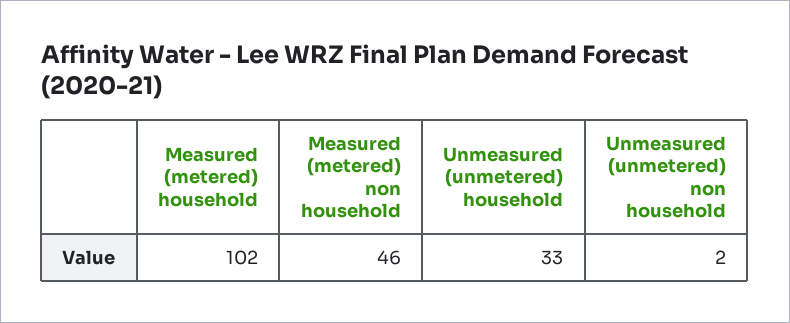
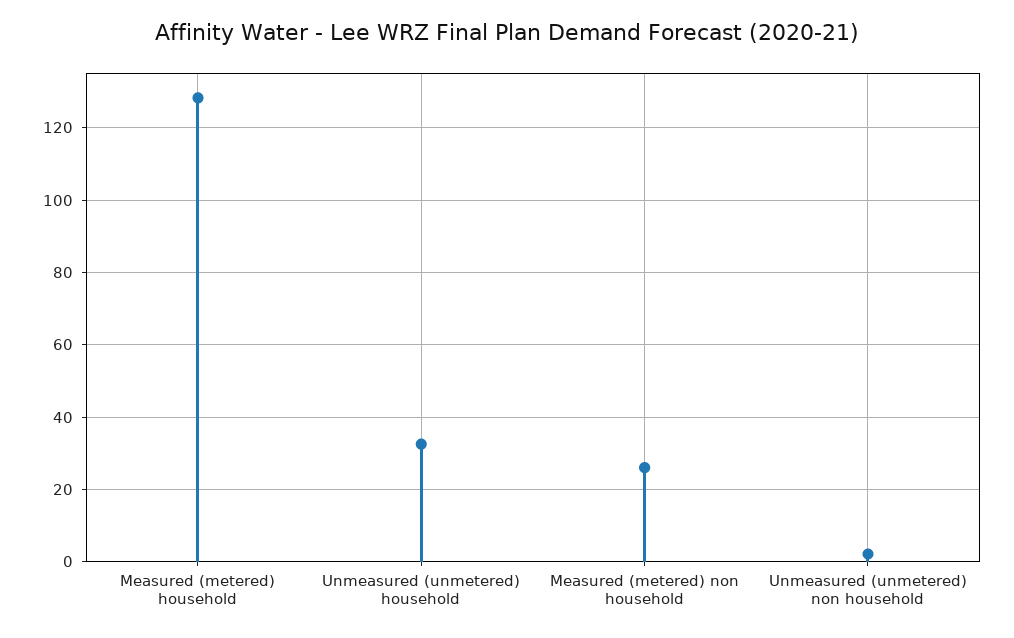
Measured (metered) household: 102 -> 128
Measured (metered) non household: 46 -> 26

